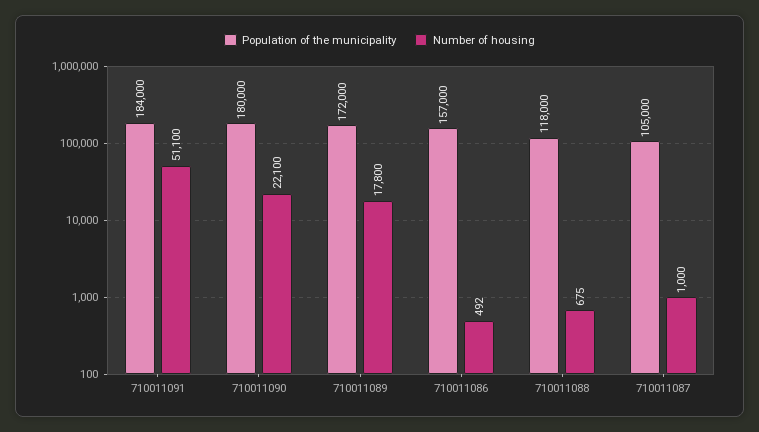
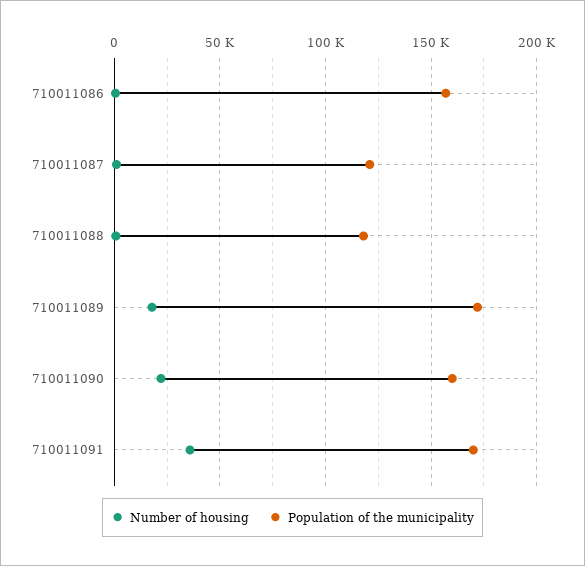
Population of the municipality, 710011091: 184000 -> 170000
Number of housing, 710011091: 51100 -> 35000
Population of the municipality, 710011090: 180000 -> 160000
Population of the municipality, 710011087: 105000 -> 120000

